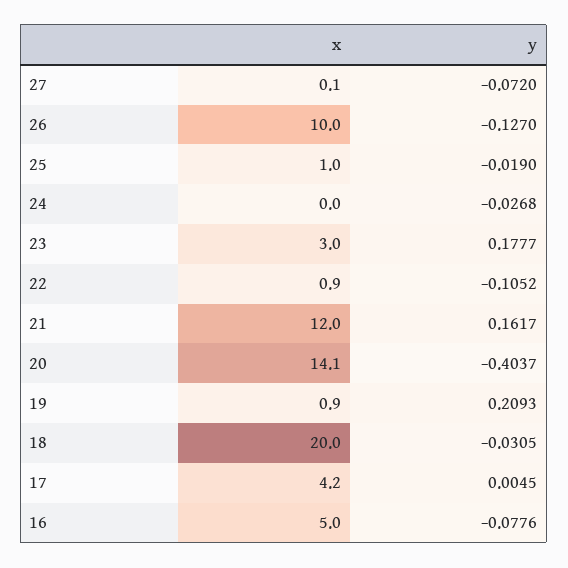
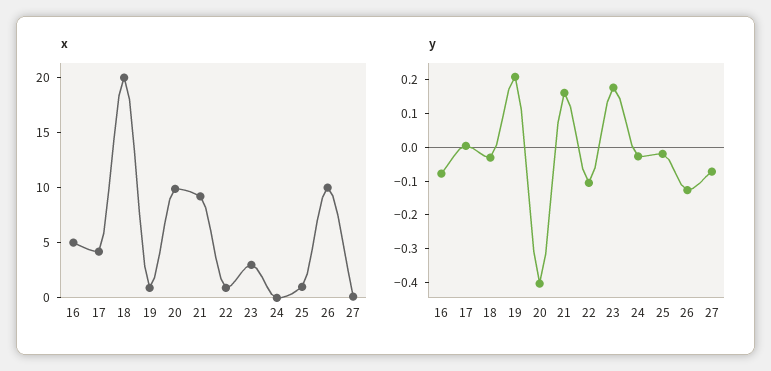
x, 21: 12 -> 9
x, 20: 14.1 -> 10

